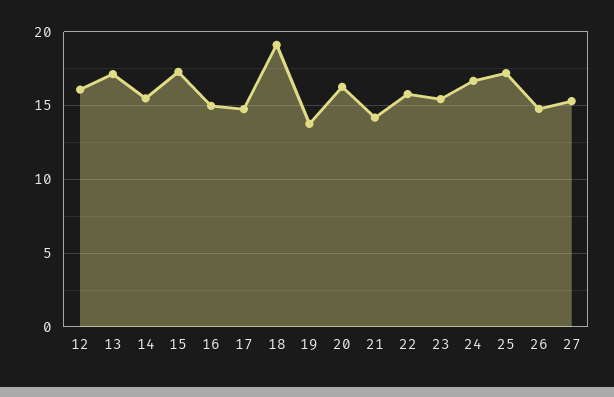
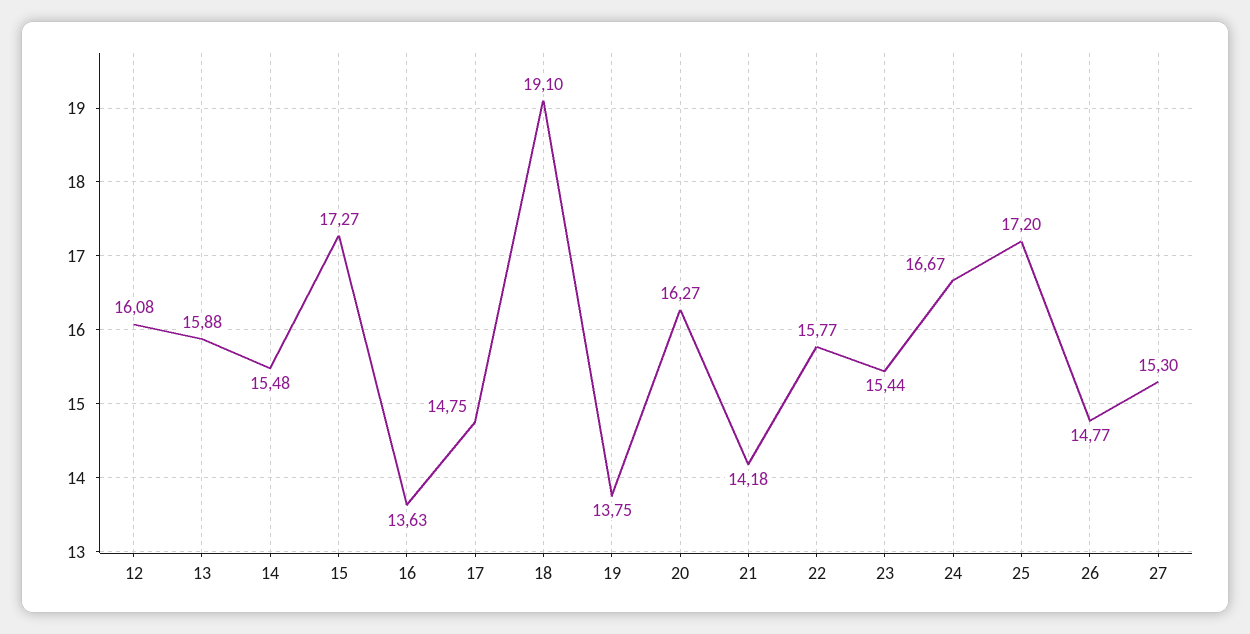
13: 17 -> 15.88
16: 15 -> 13.63

